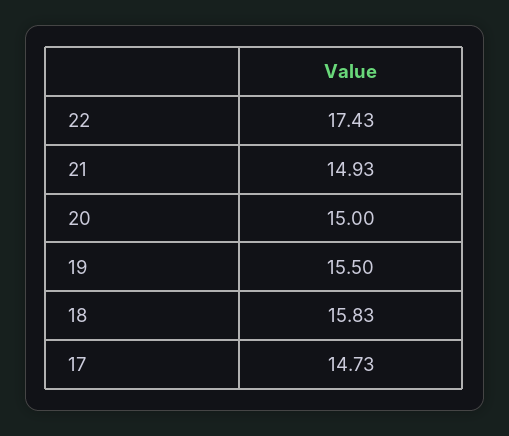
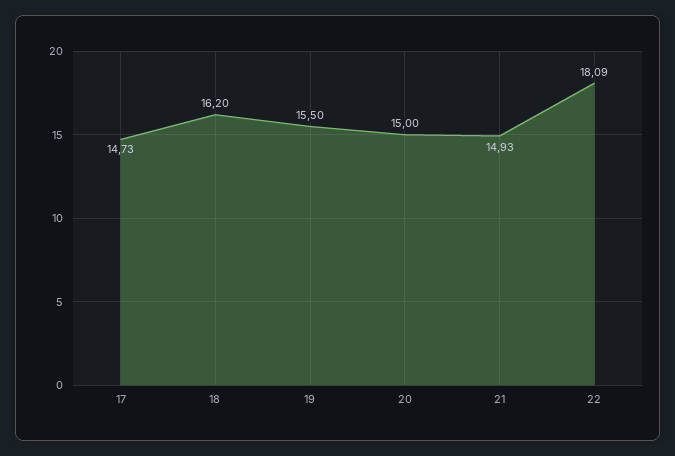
22: 17.43 -> 18.09
18: 15.83 -> 16.2

